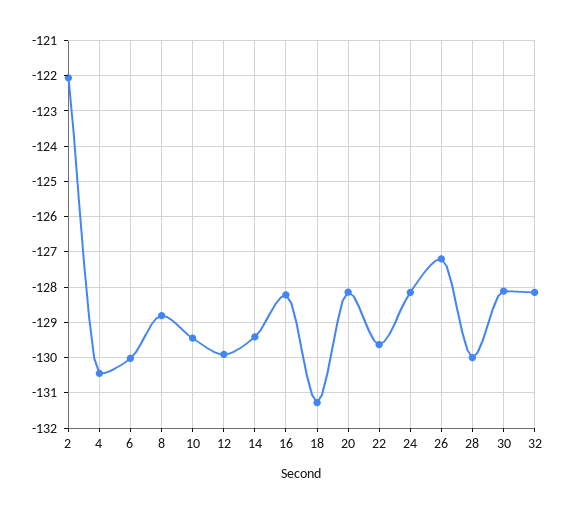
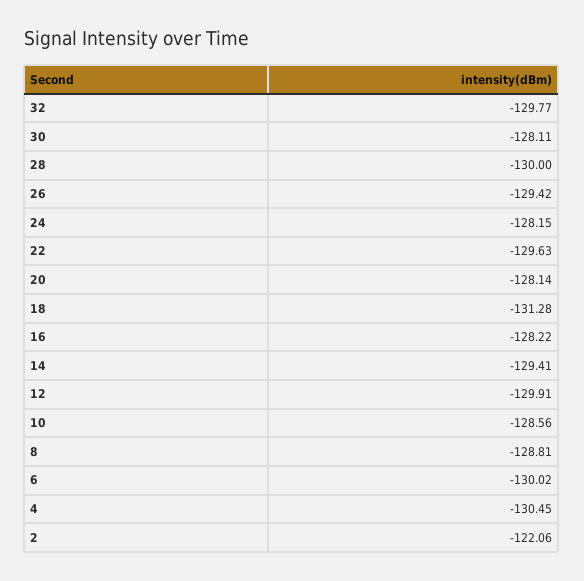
10: -129.4 -> -128.56
26: -127.2 -> -129.42
32: -128.2 -> -129.77

